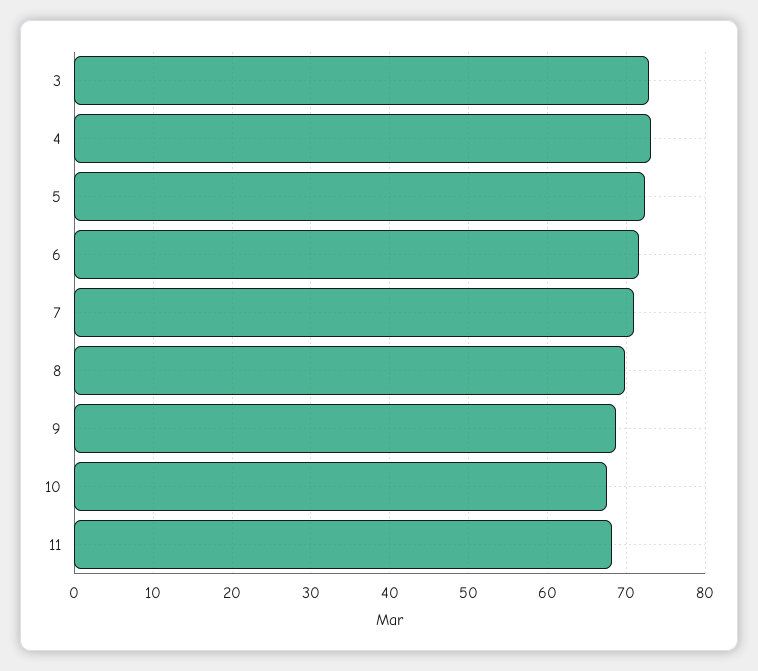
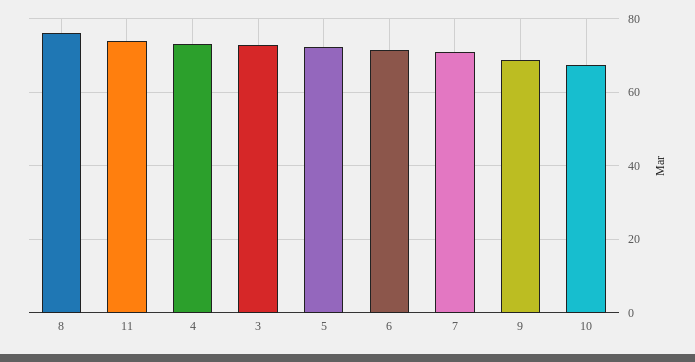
8: 70 -> 76
11: 68 -> 74

